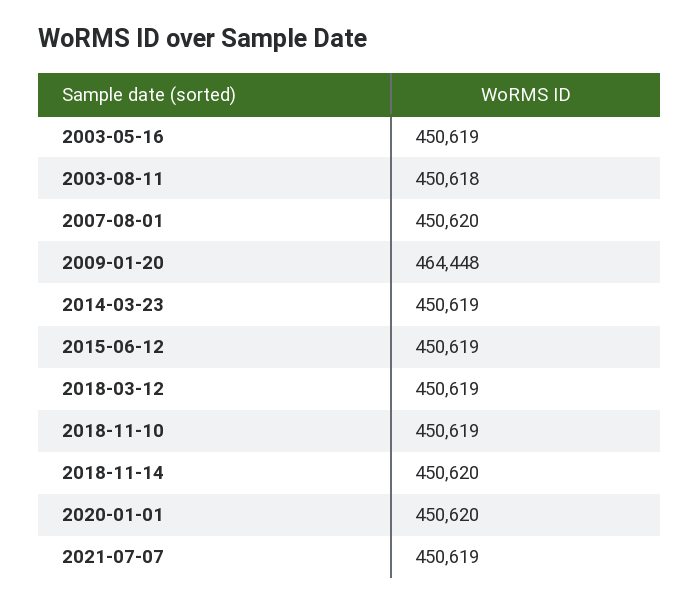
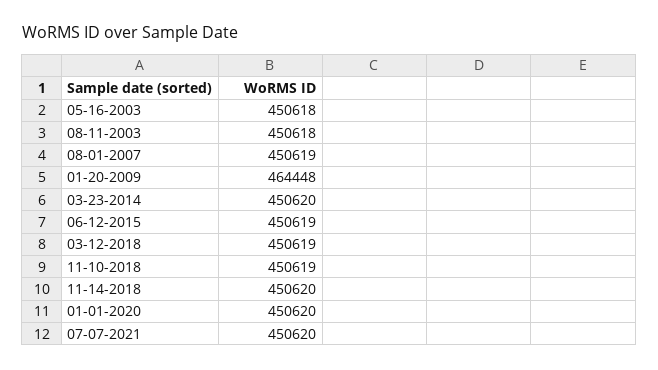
2003-05-16: 450619 -> 450618
2007-08-01: 450620 -> 450619
2014-03-23: 450619 -> 450620
2021-07-07: 450619 -> 450620

